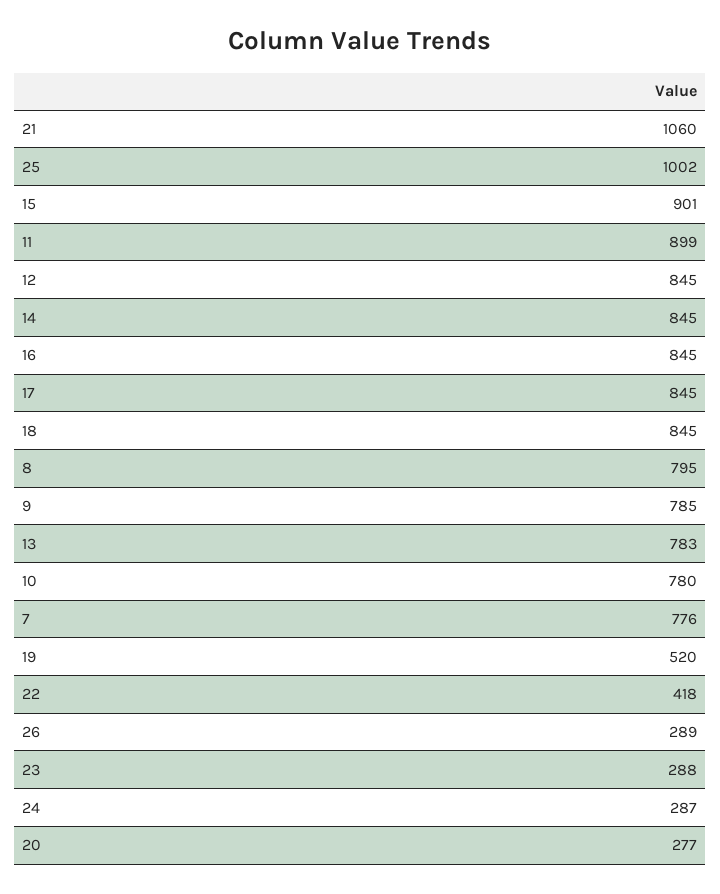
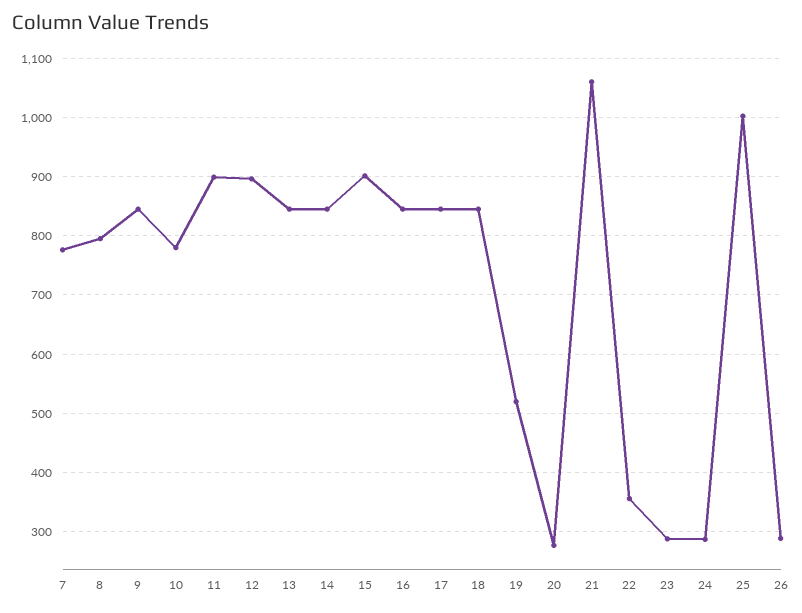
12: 845 -> 900
9: 785 -> 840
13: 783 -> 840
22: 418 -> 360

